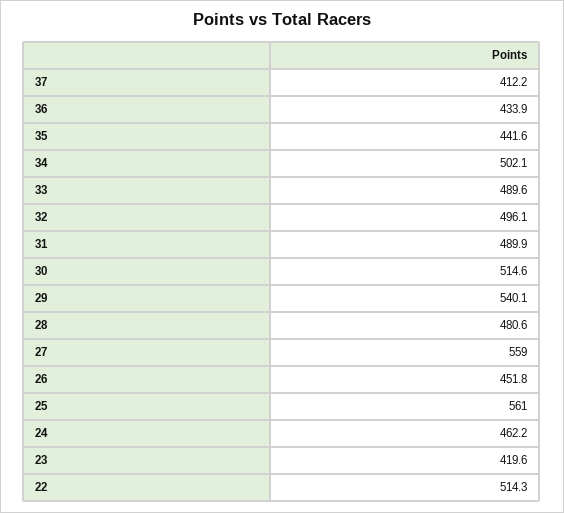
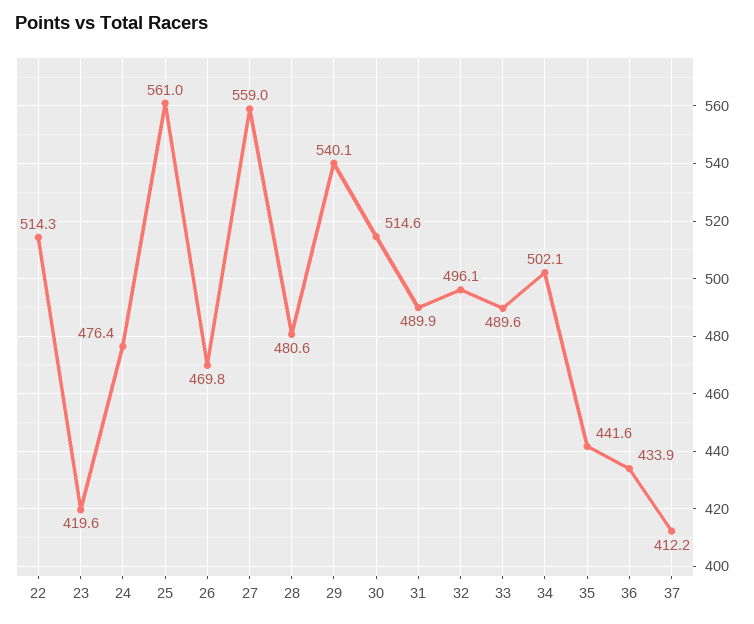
26: 451.8 -> 469.8
24: 462.2 -> 476.4

